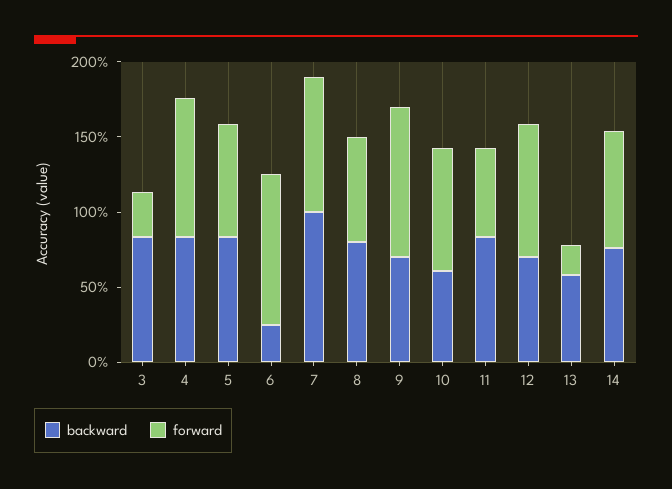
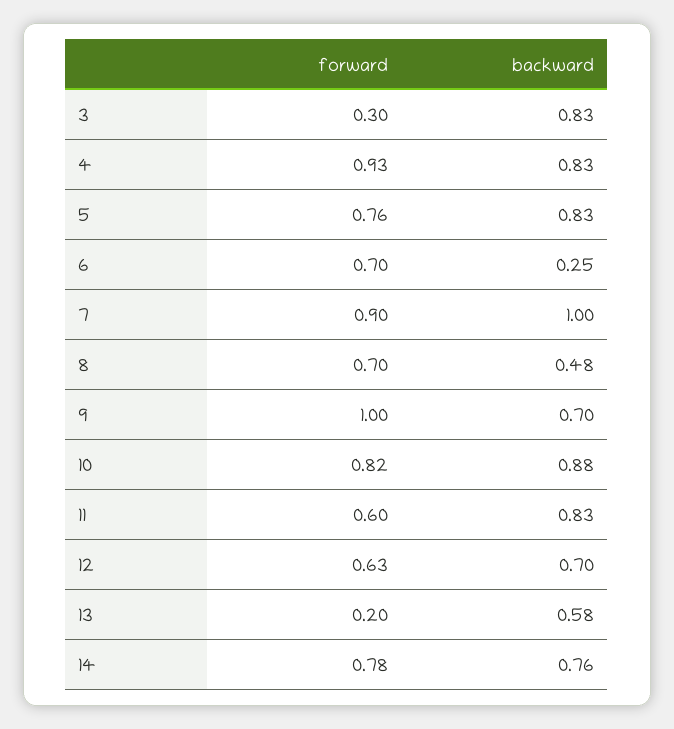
forward, 6: 1 -> 0.7
backward, 8: 0.8 -> 0.48
backward, 10: 0.6 -> 0.88
forward, 12: 0.9 -> 0.63

